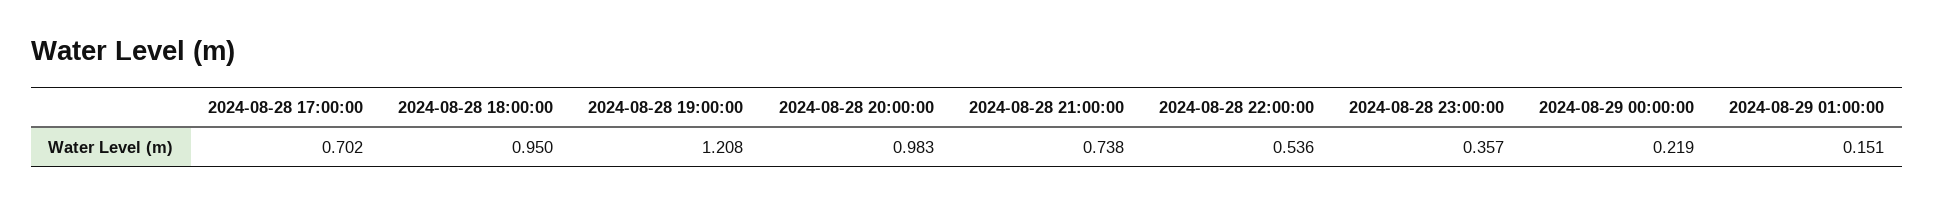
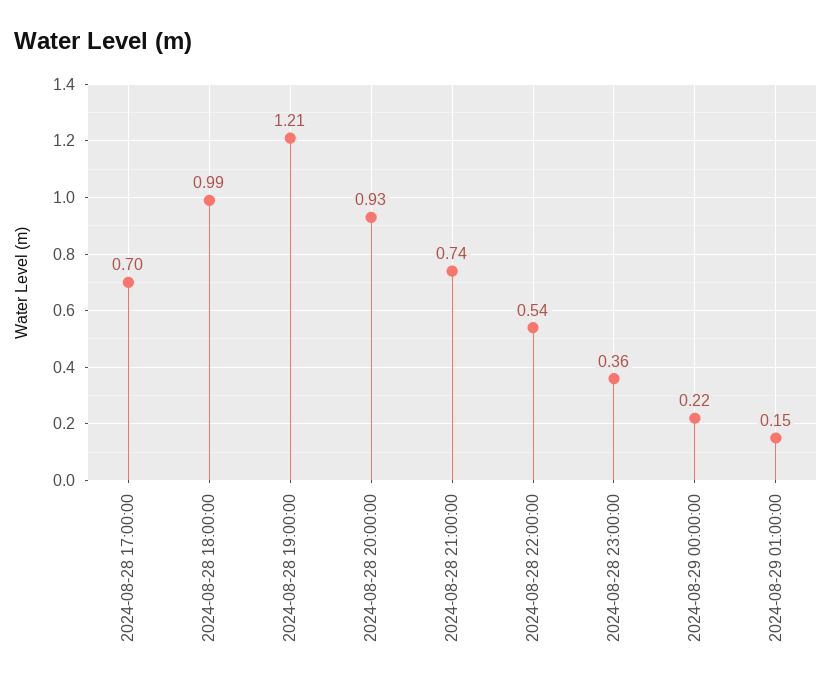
2024-08-28 18:00:00: 0.95 -> 0.99
2024-08-28 20:00:00: 0.983 -> 0.93

